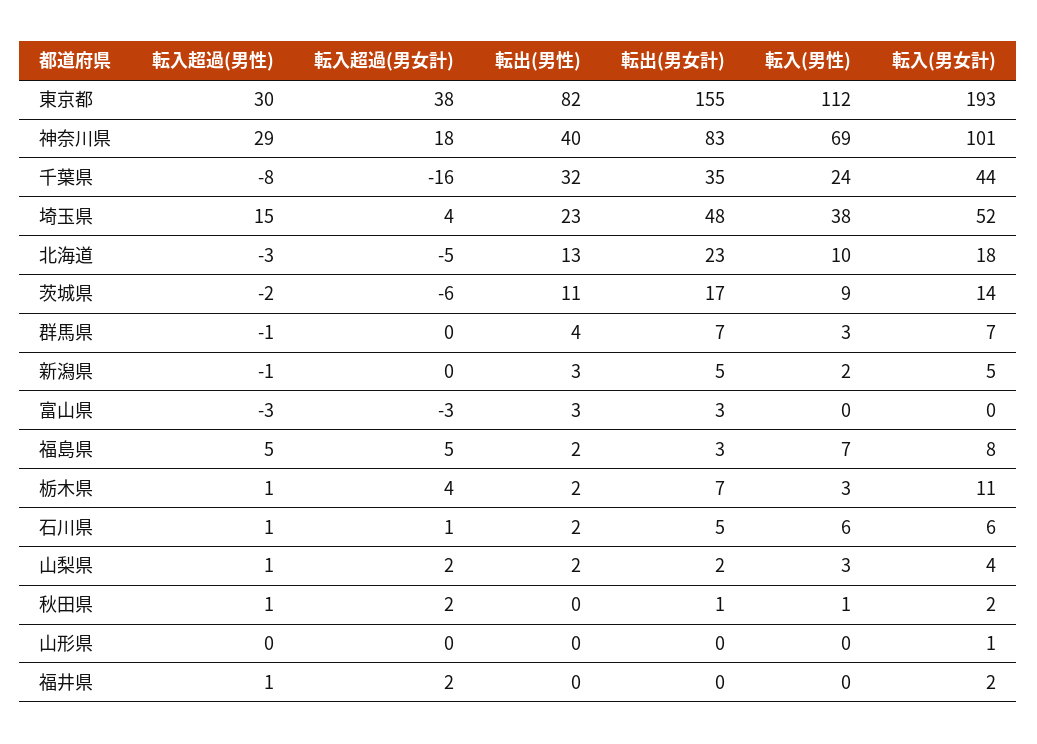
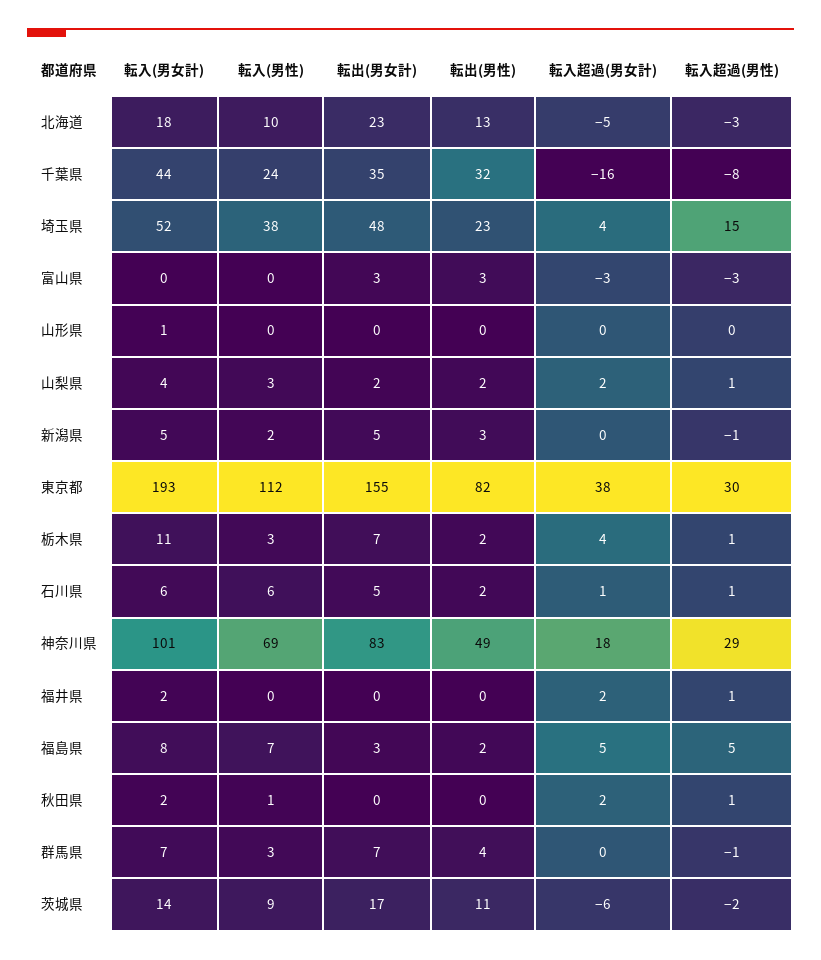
転出(男性), 神奈川県: 40 -> 49
転出(男女計), 秋田県: 1 -> 0

